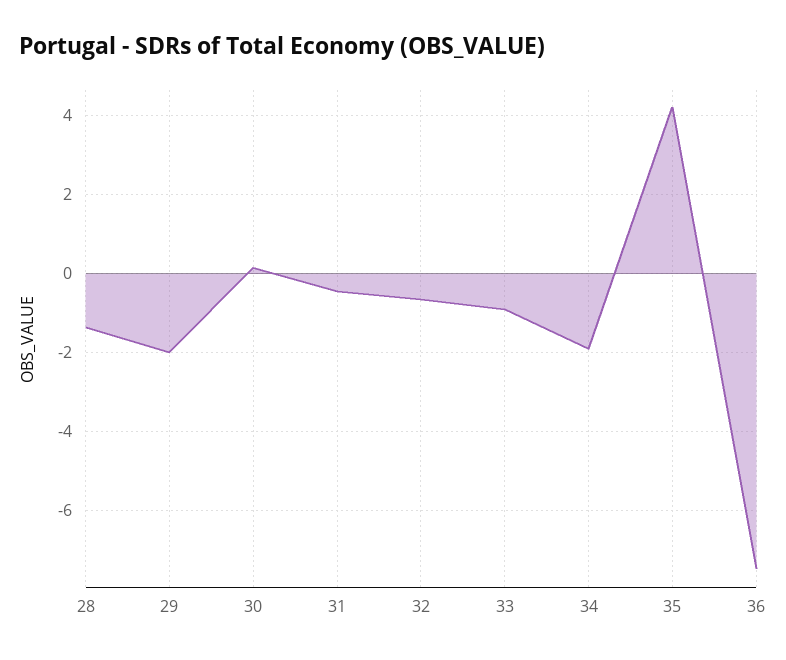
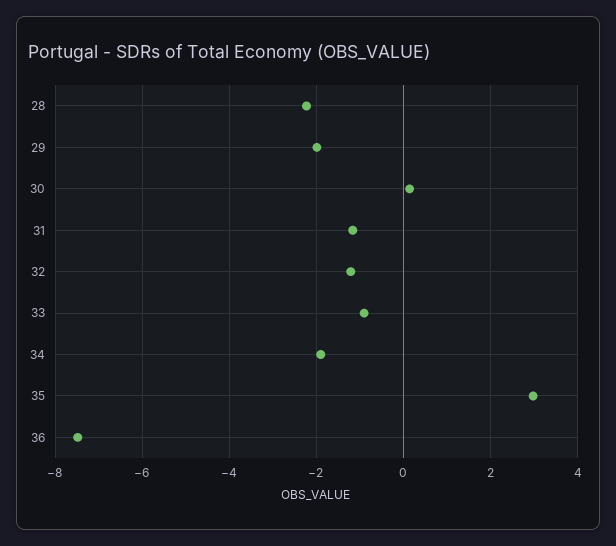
28: -1.4 -> -2.2
31: -0.4 -> -1.2
32: -0.6 -> -1.2
35: 4.2 -> 3

